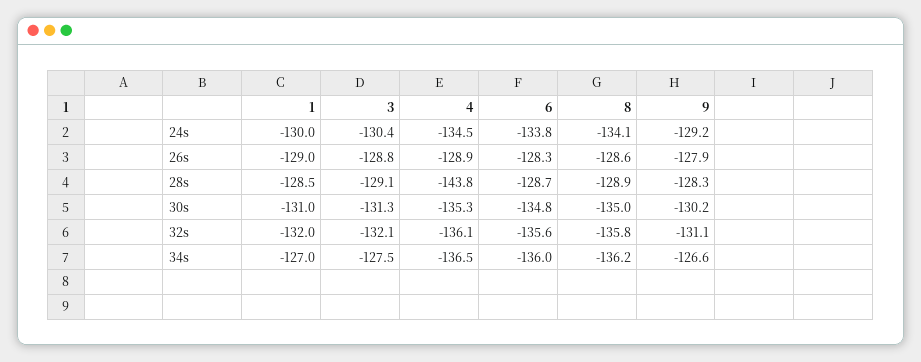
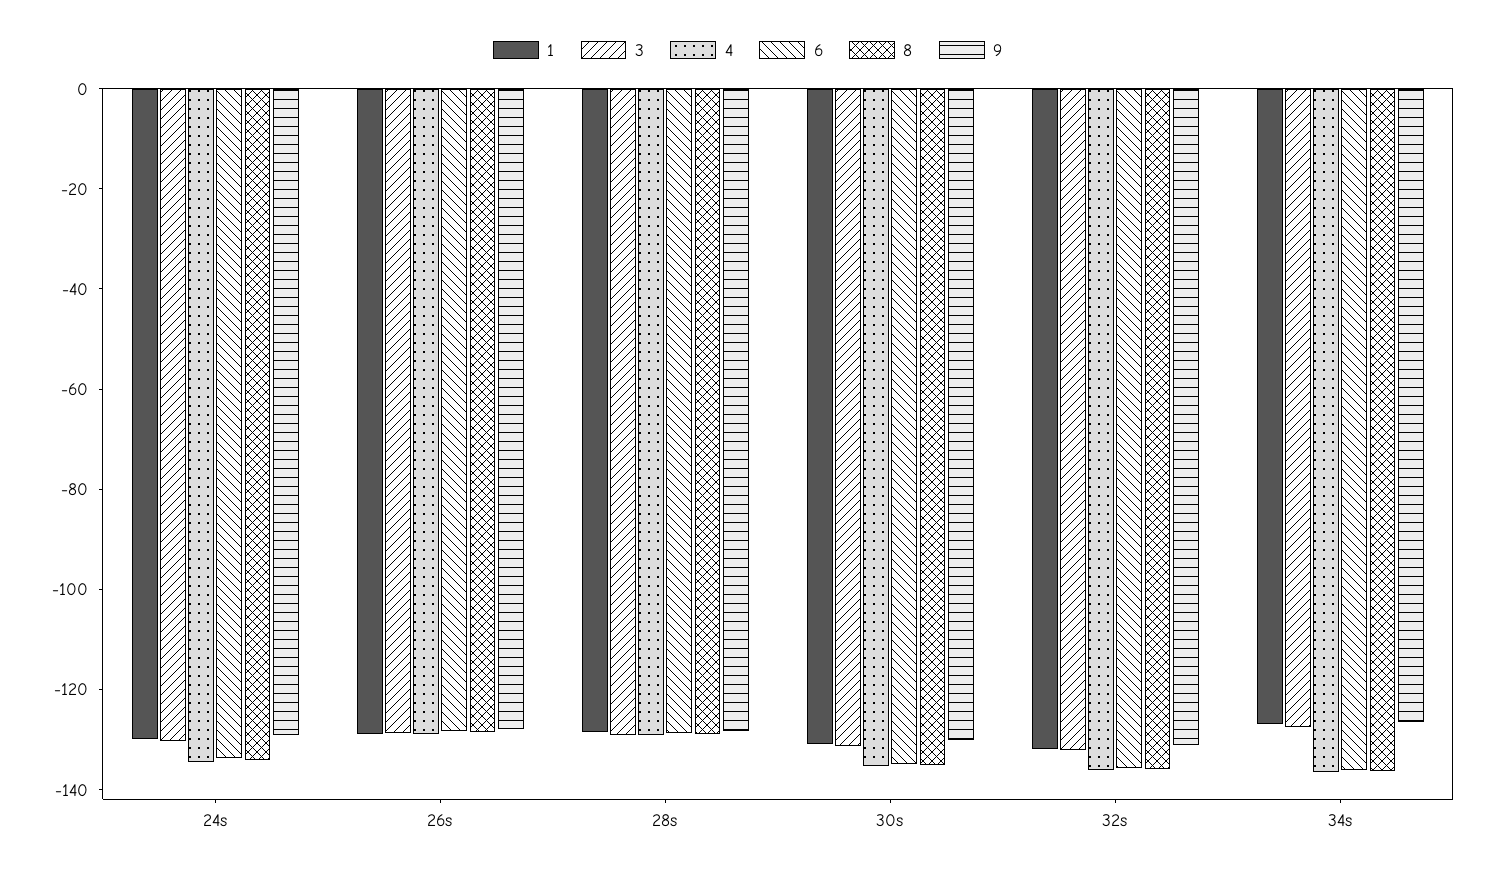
4, 28s: -143.8 -> -130

